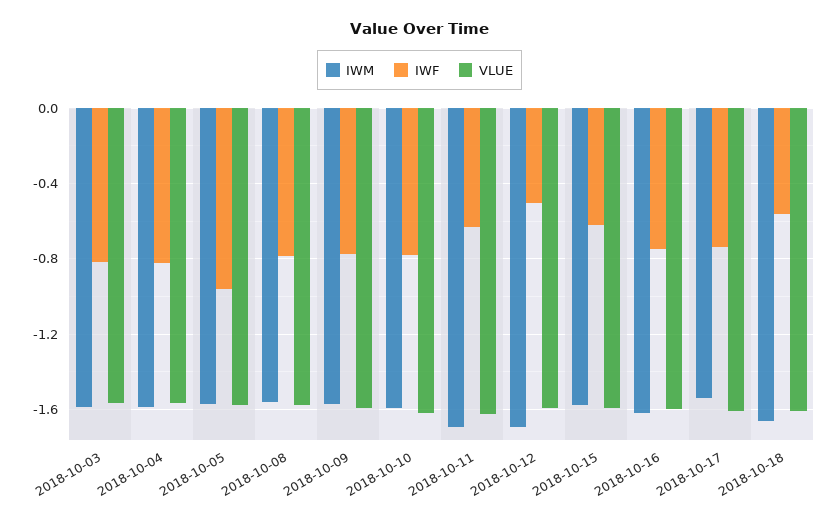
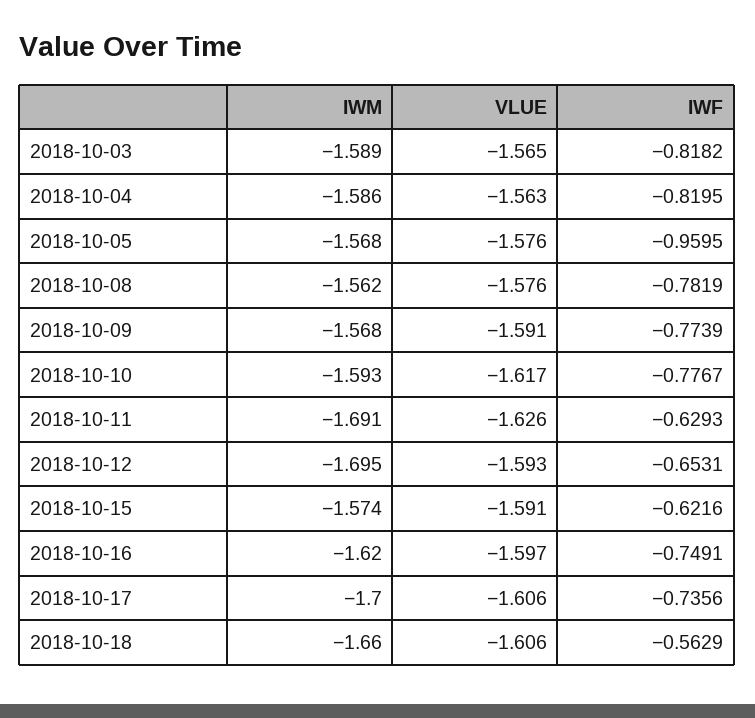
IWF, 2018-10-12: -0.5 -> -0.6531
IWM, 2018-10-17: -1.55 -> -1.7

